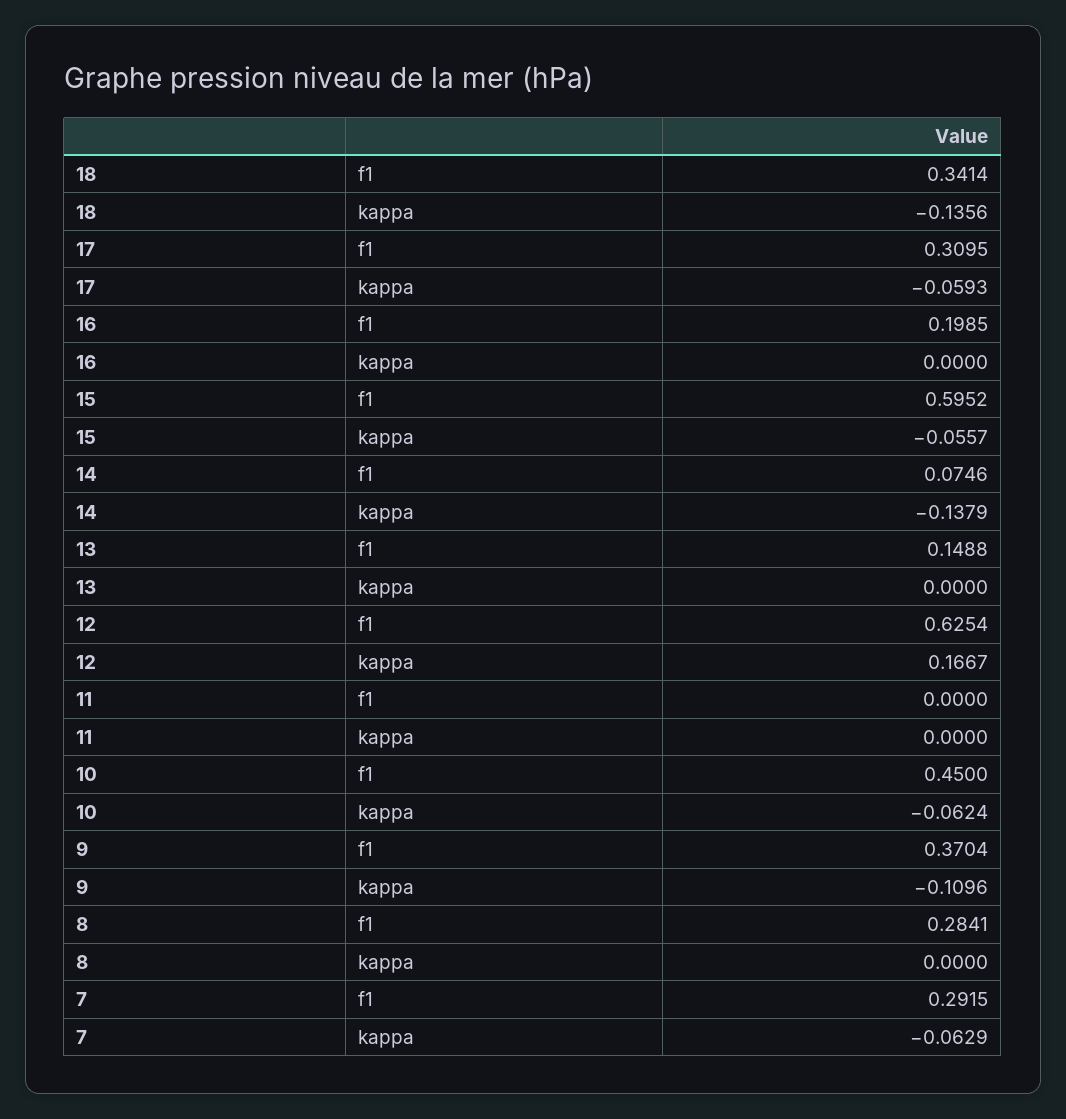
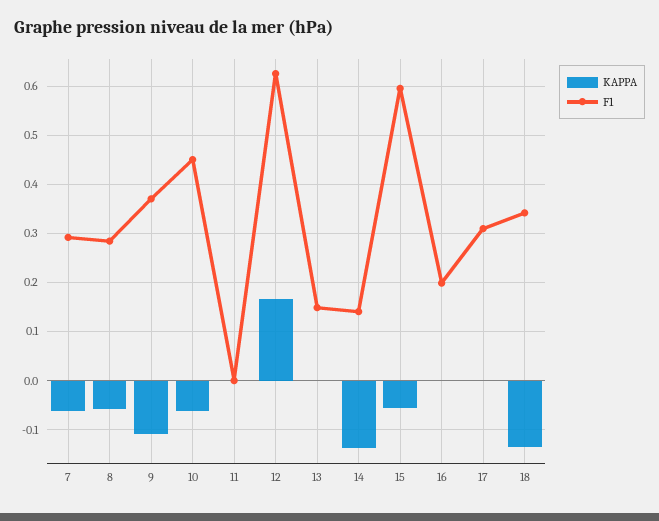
kappa, 17: -0.0593 -> 0
f1, 14: 0.0746 -> 0.14
kappa, 8: 0 -> -0.06

